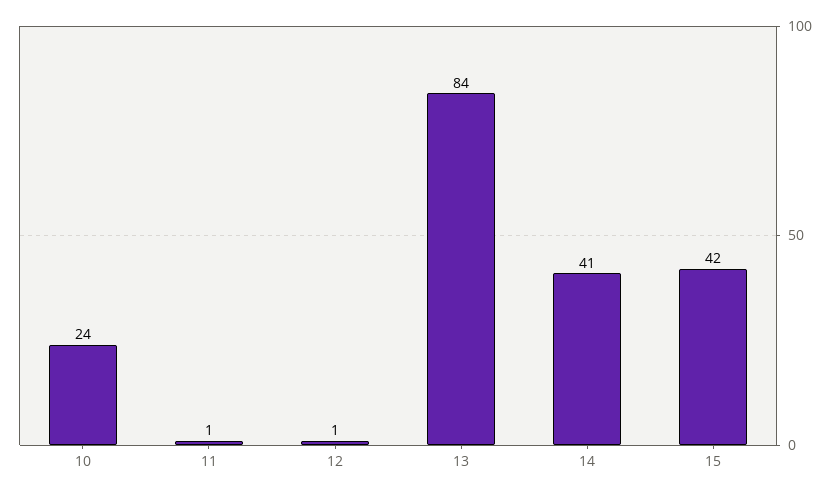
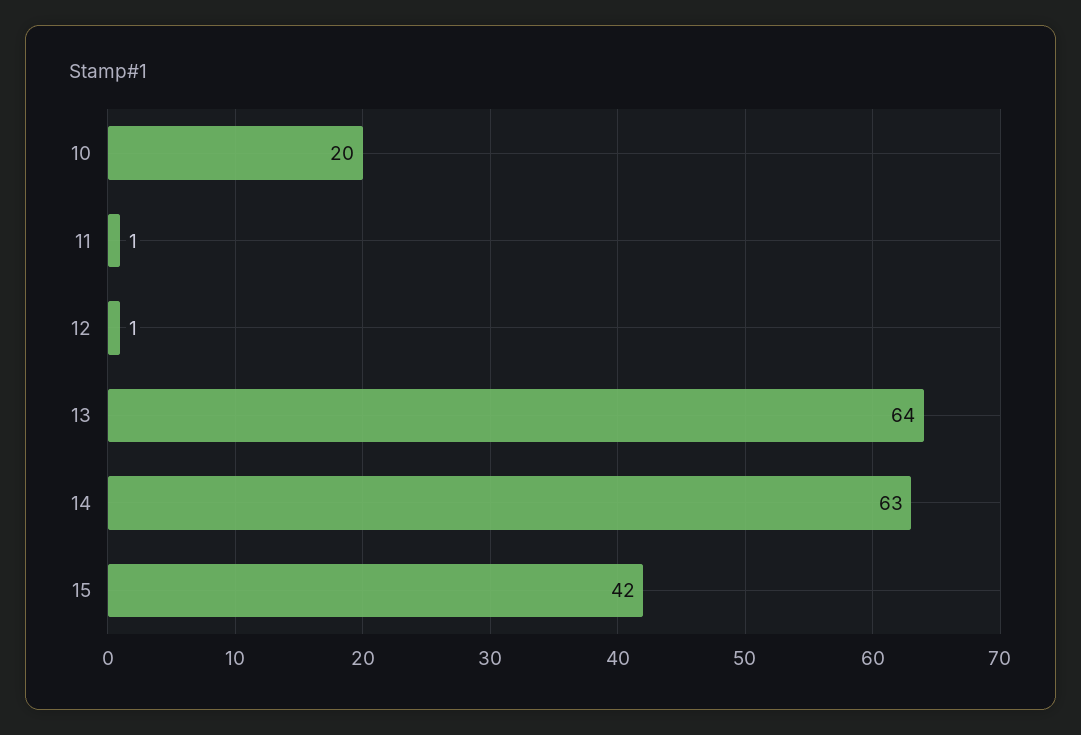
10: 24 -> 20
13: 84 -> 64
14: 41 -> 63

